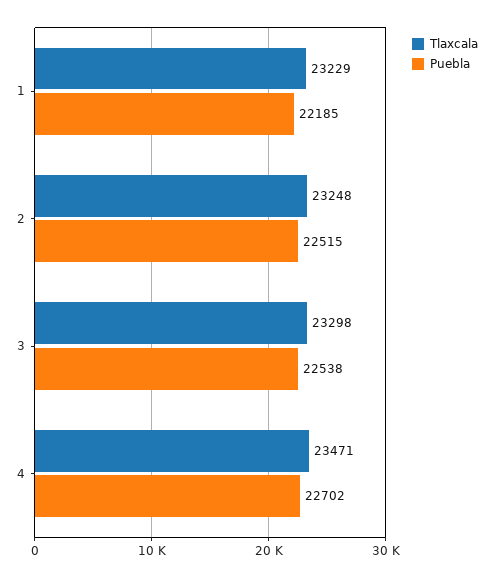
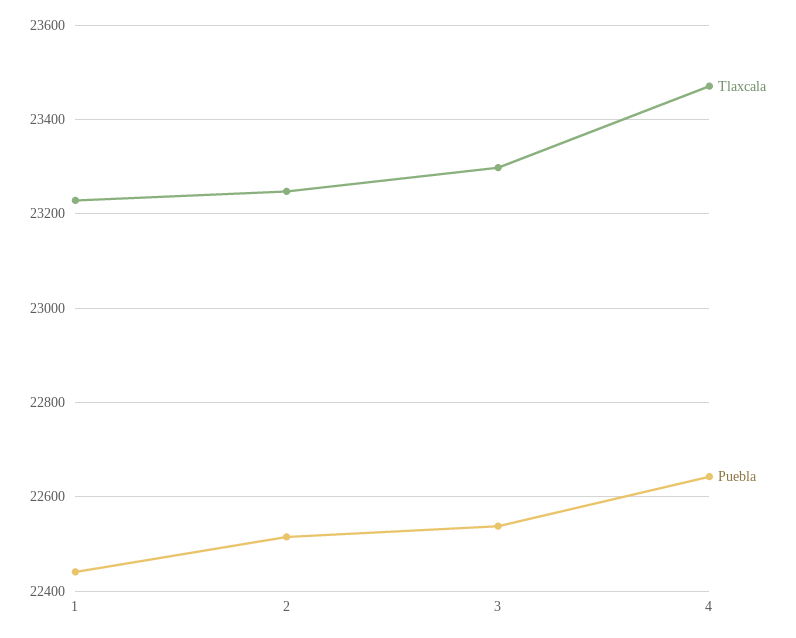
Puebla, 1: 22185 -> 22440
Puebla, 4: 22702 -> 22640

